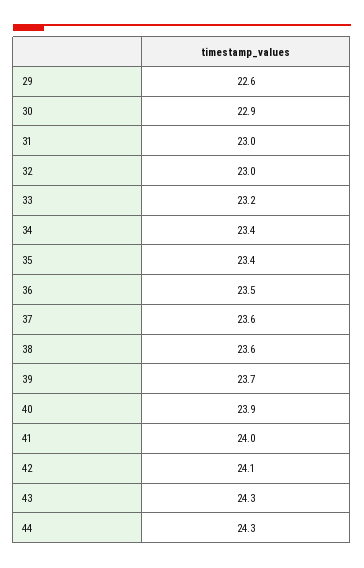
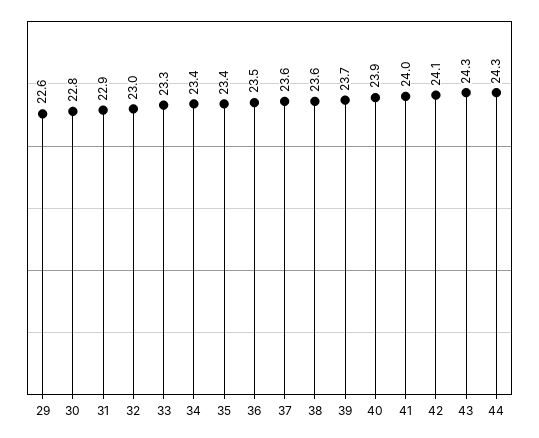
30: 22.9 -> 22.8
31: 23 -> 22.9
33: 23.2 -> 23.3

